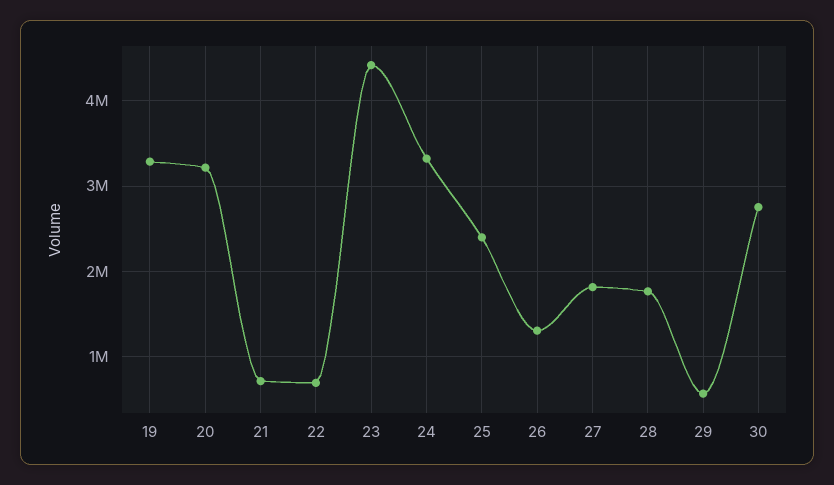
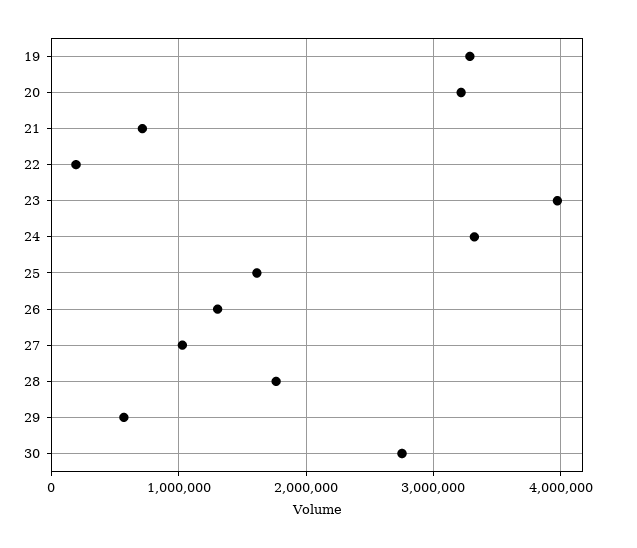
22: 700000 -> 200000
23: 4400000 -> 4000000
25: 2400000 -> 1600000
27: 1800000 -> 1000000

